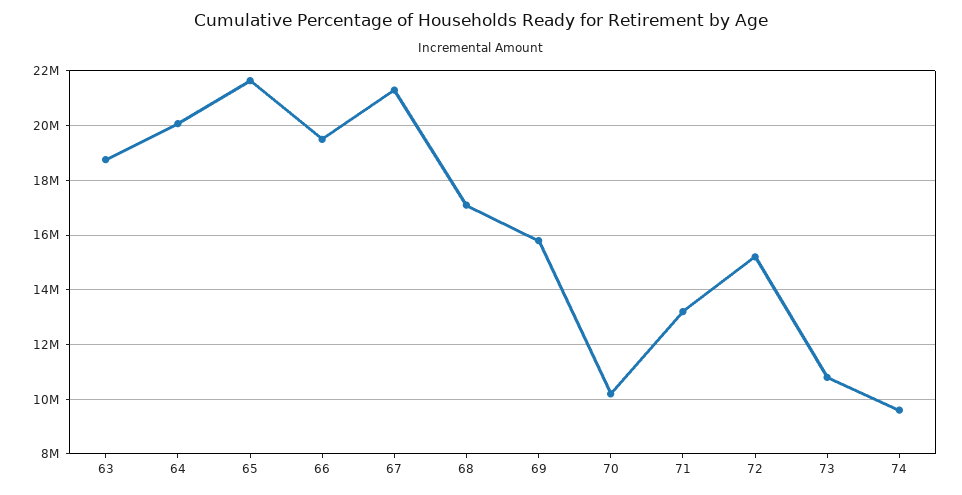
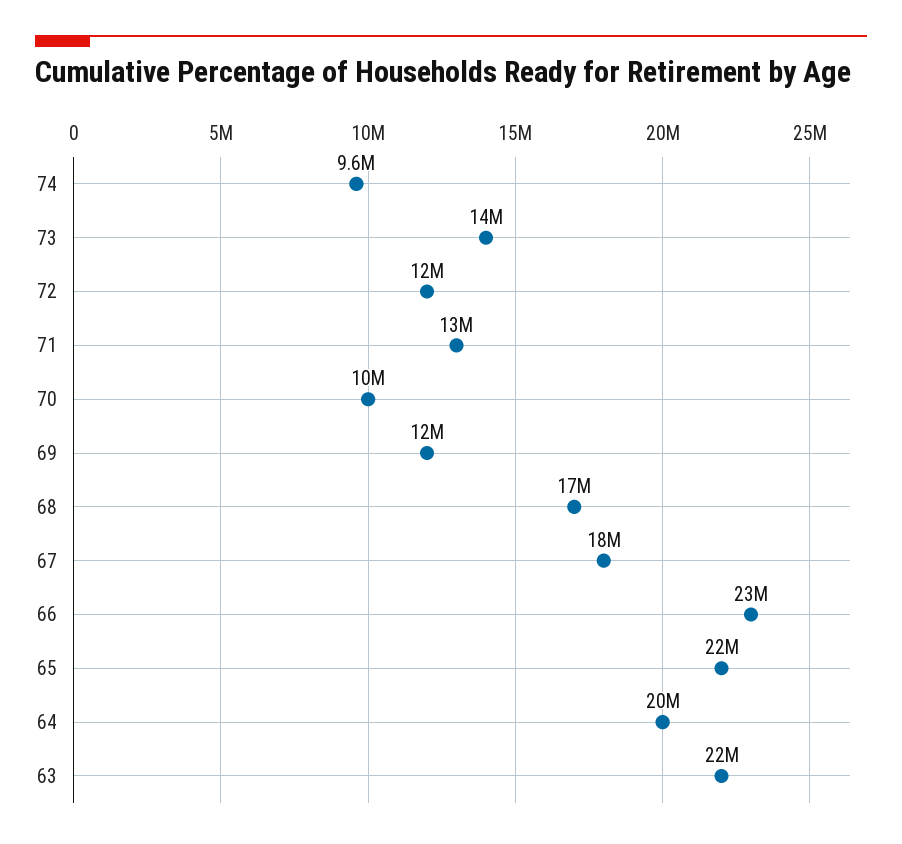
63: 18750000 -> 22000000
66: 19500000 -> 23000000
67: 21250000 -> 18000000
69: 15750000 -> 12000000
72: 15250000 -> 12000000
73: 10750000 -> 14000000

